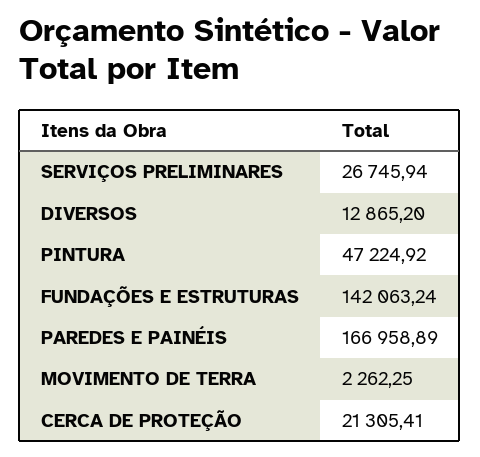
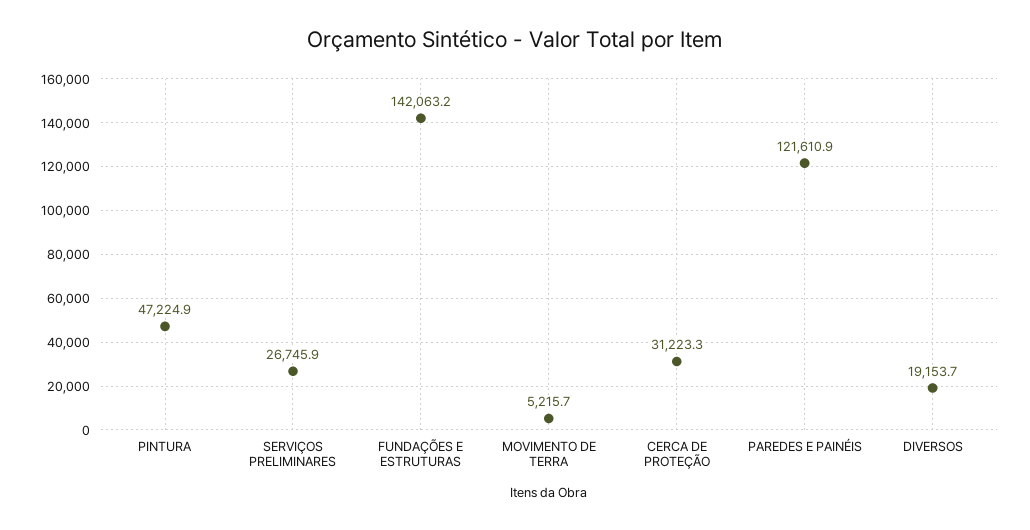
DIVERSOS: 12865.2 -> 19153.7
PAREDES E PAINÉIS: 166958.89 -> 121610.9
MOVIMENTO DE TERRA: 2262.25 -> 5215.7
CERCA DE PROTEÇÃO: 21305.41 -> 31223.3

